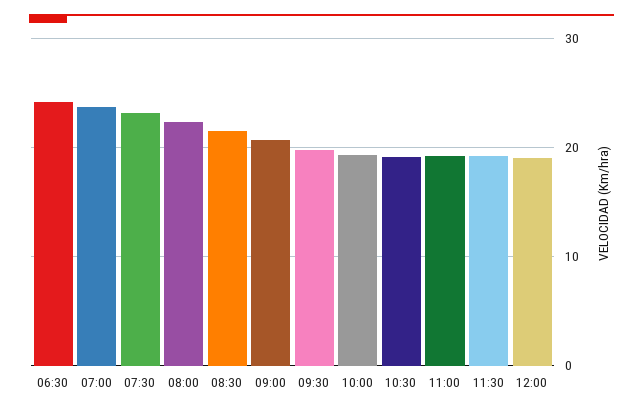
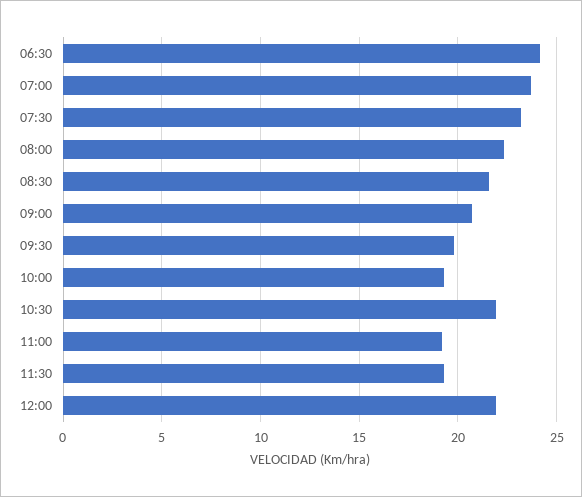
10:30: 19 -> 22
12:00: 19 -> 22

